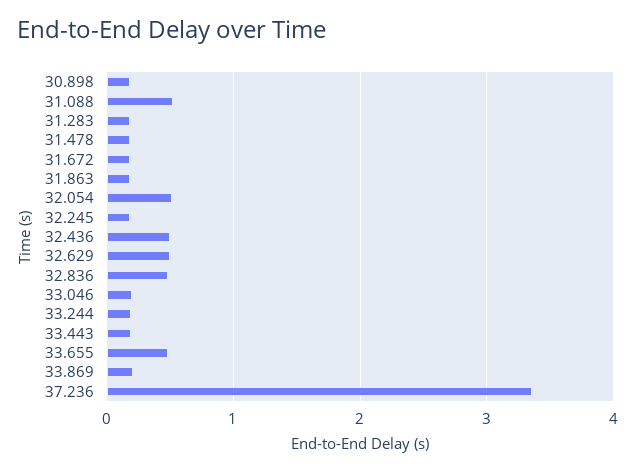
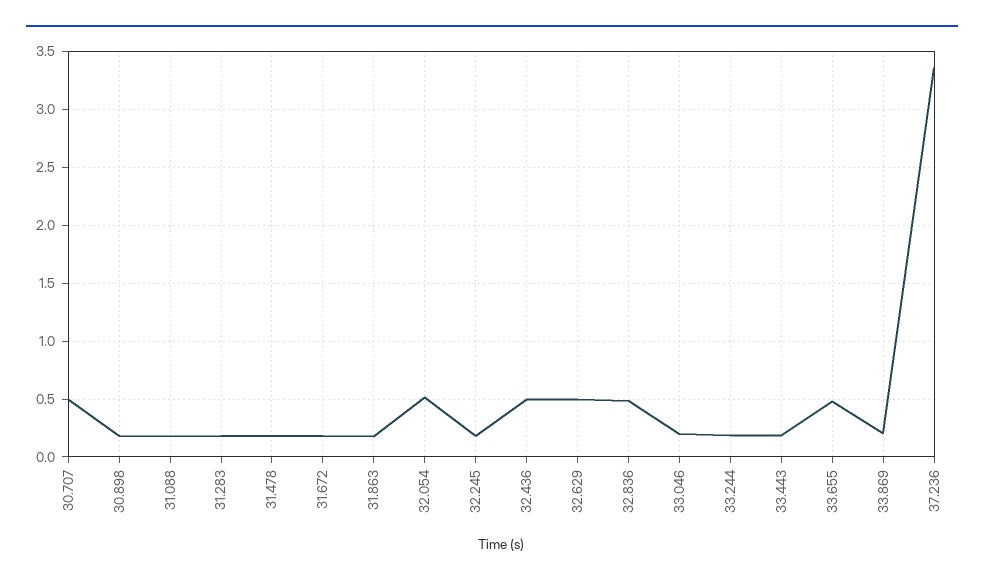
31.088: 0.5 -> 0.2
30.707: none -> 0.5

